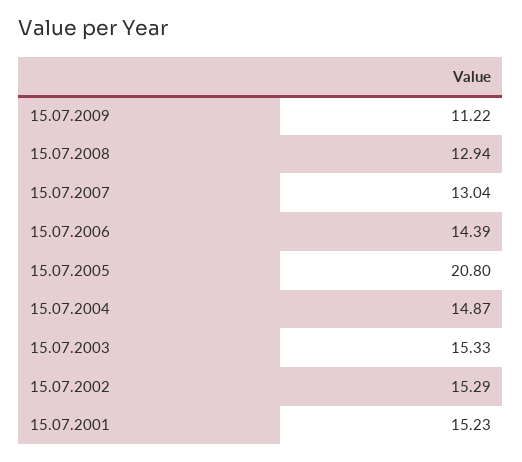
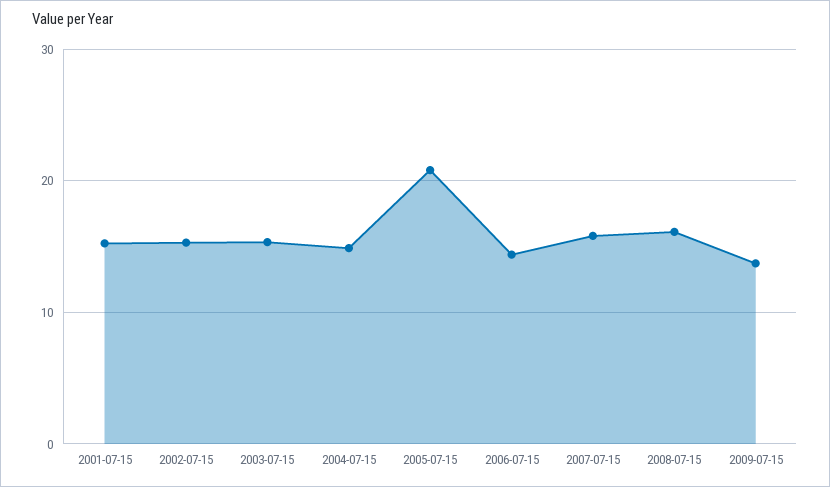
15.07.2009: 11.22 -> 14
15.07.2008: 12.94 -> 16
15.07.2007: 13.04 -> 16

